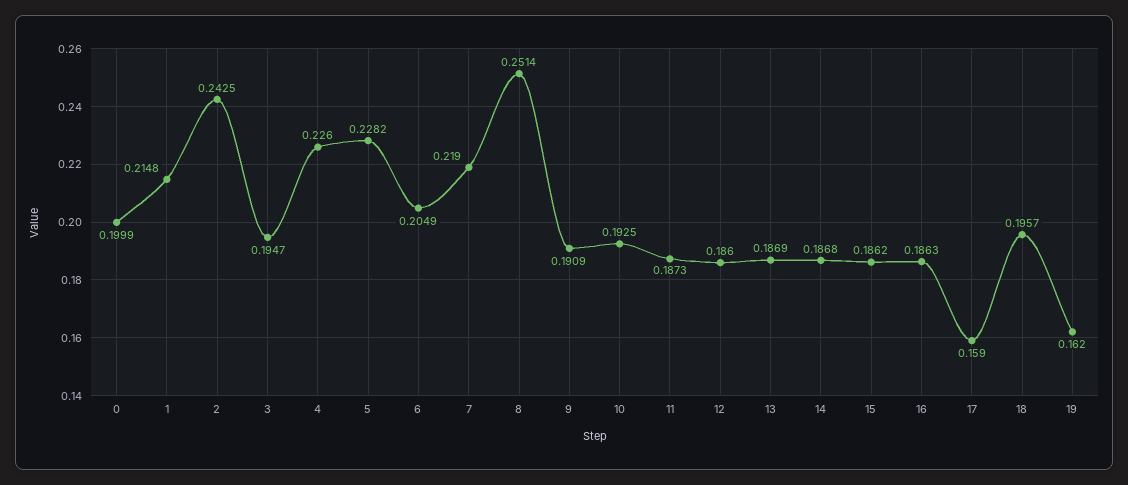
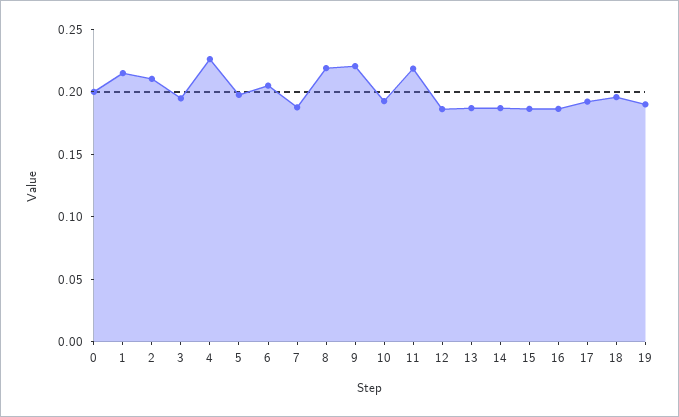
2: 0.2425 -> 0.21
5: 0.2282 -> 0.2
7: 0.219 -> 0.19
8: 0.2514 -> 0.22
9: 0.1909 -> 0.22
11: 0.1873 -> 0.22
17: 0.159 -> 0.19
19: 0.162 -> 0.19

